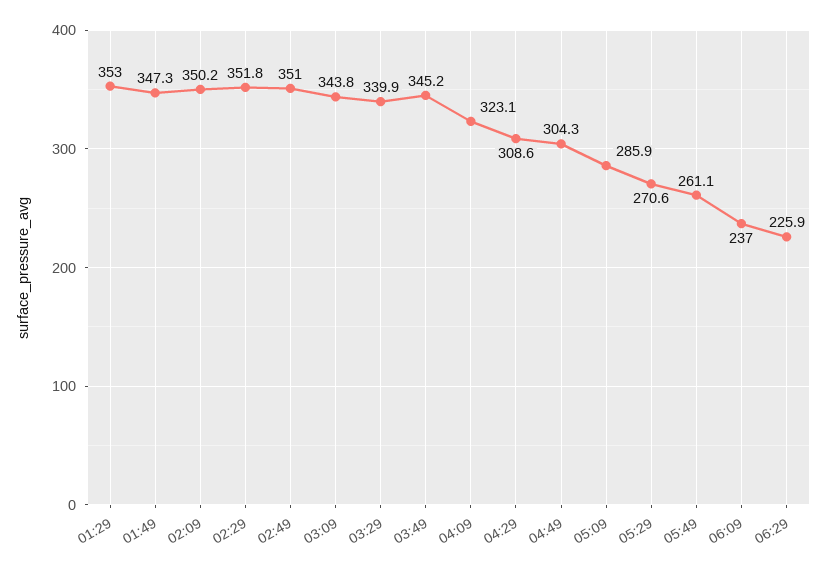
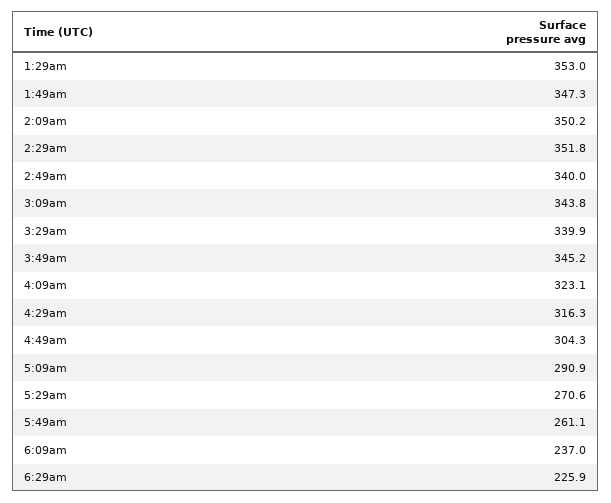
02:49: 351 -> 340
04:29: 308.6 -> 316.3
05:09: 285.9 -> 290.9

